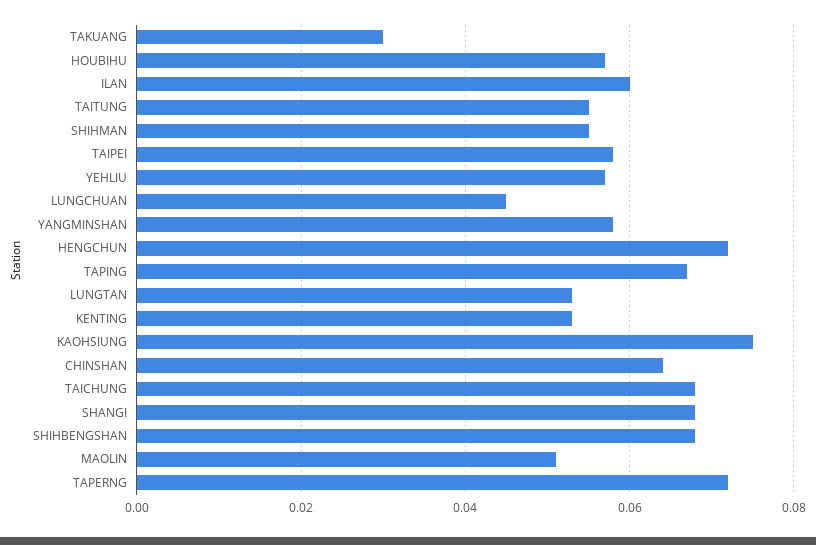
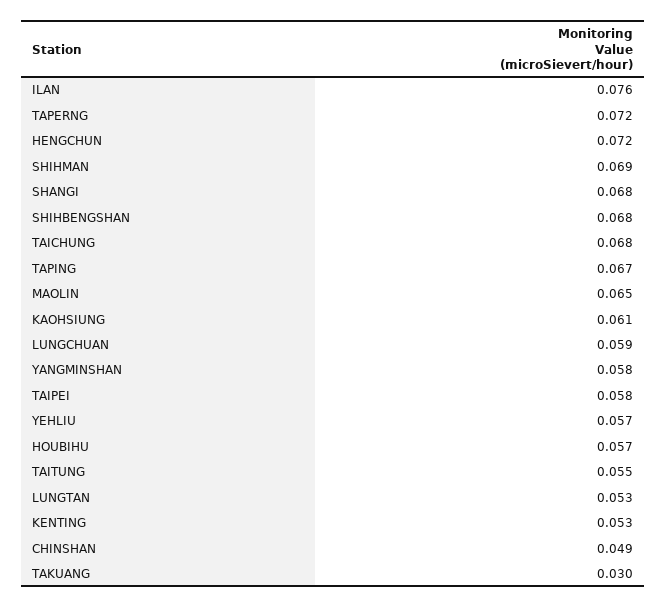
ILAN: 0.06 -> 0.076
SHIHMAN: 0.055 -> 0.069
LUNGCHUAN: 0.045 -> 0.059
KAOHSIUNG: 0.075 -> 0.061
CHINSHAN: 0.065 -> 0.049
MAOLIN: 0.05 -> 0.065

